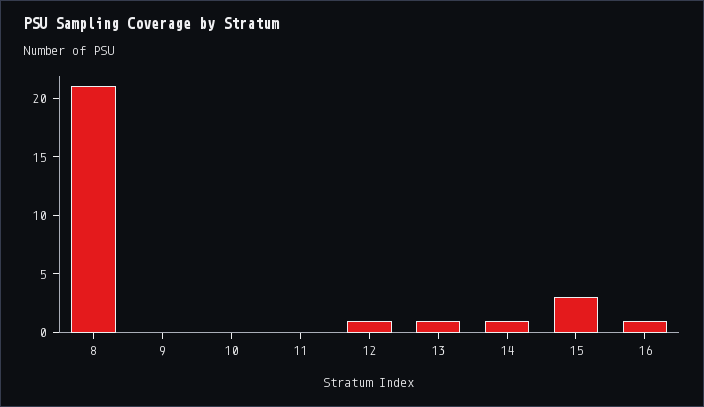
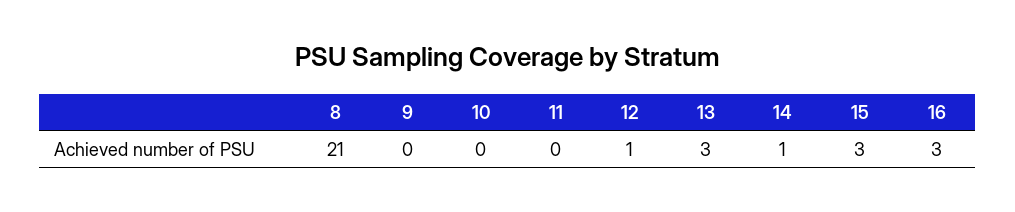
13: 1 -> 3
16: 1 -> 3

